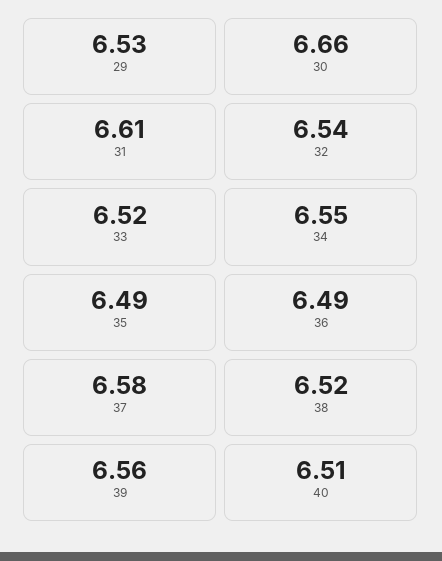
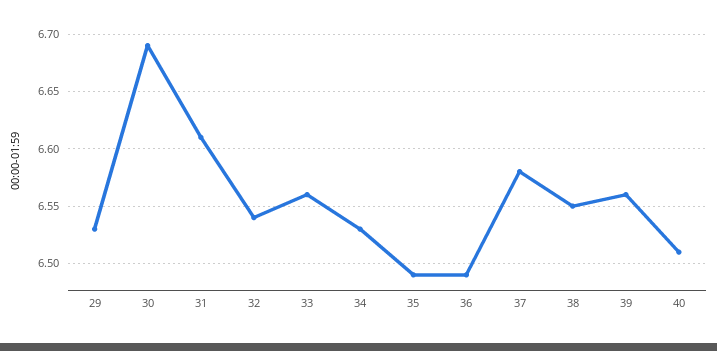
30: 6.66 -> 6.69
33: 6.52 -> 6.56
34: 6.55 -> 6.53
38: 6.52 -> 6.55

